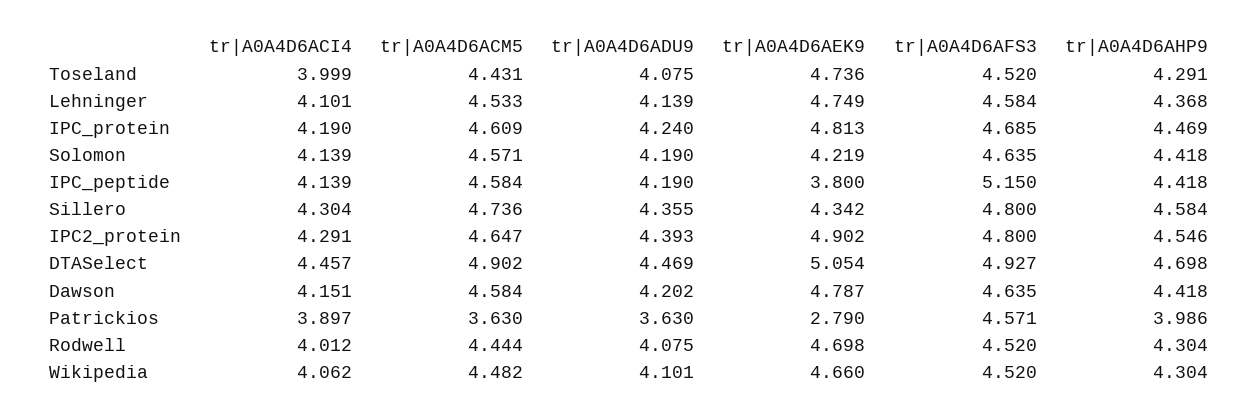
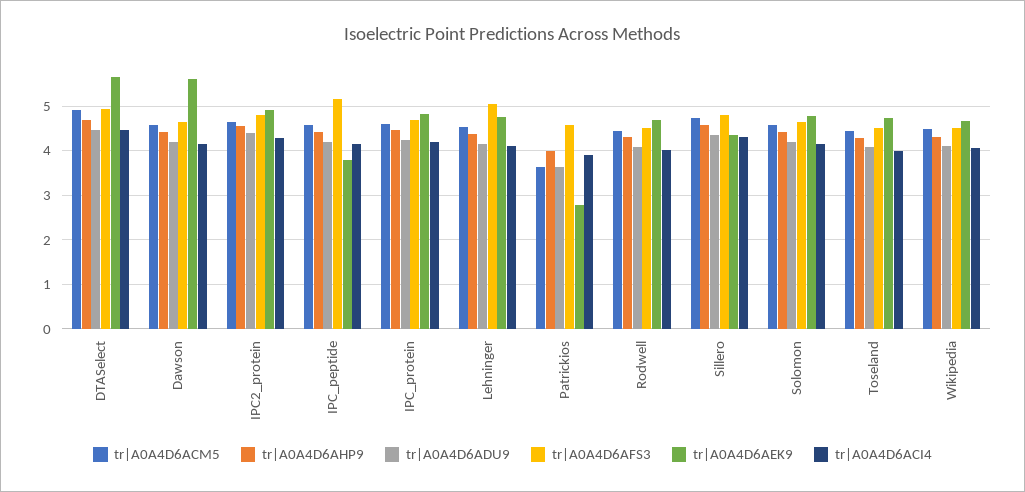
tr|A0A4D6AFS3, Lehninger: 4.584 -> 5
tr|A0A4D6AEK9, Solomon: 4.219 -> 4.8
tr|A0A4D6AEK9, DTASelect: 5.054 -> 5.6
tr|A0A4D6AEK9, Dawson: 4.787 -> 5.6

